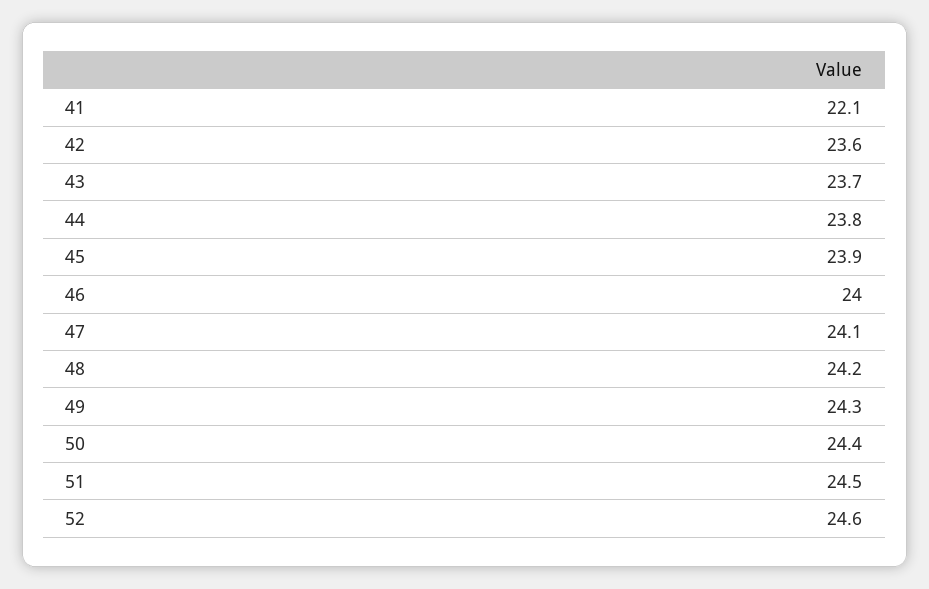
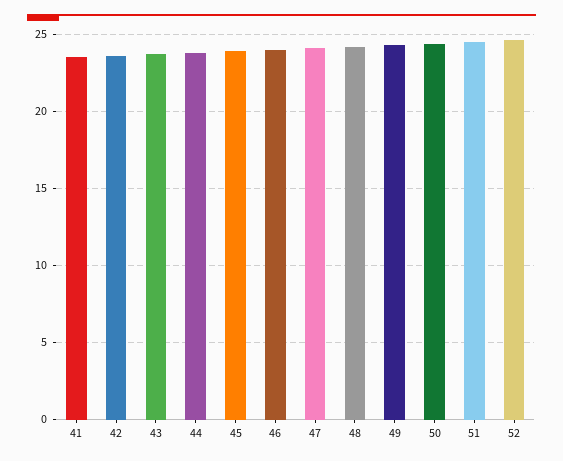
41: 22.1 -> 23.5

